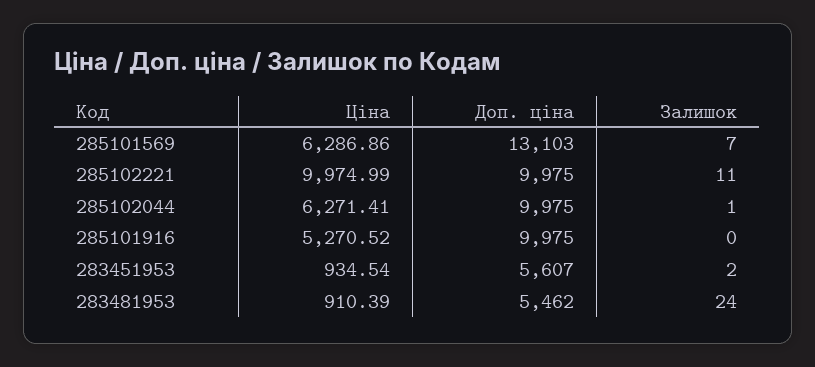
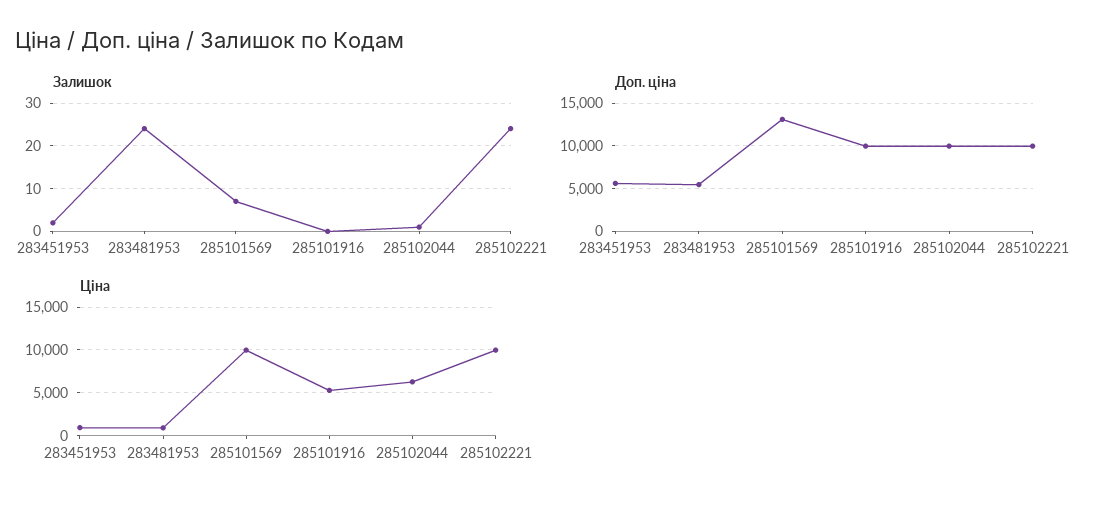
Ціна, 285101569: 6286.86 -> 10000
Залишок, 285102221: 11 -> 25

